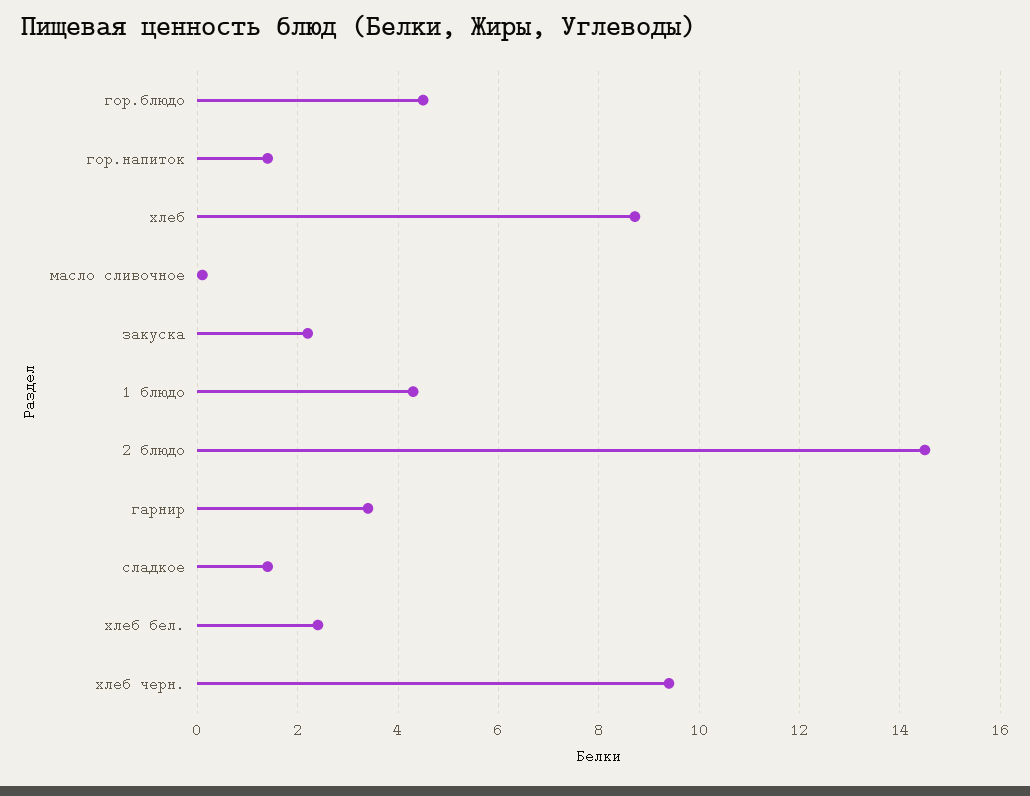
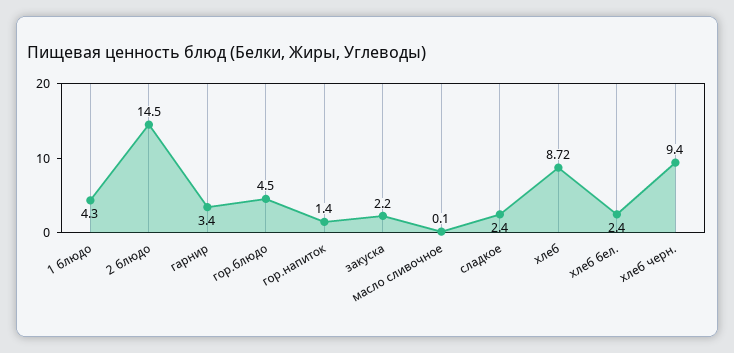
сладкое: 1.4 -> 2.4

